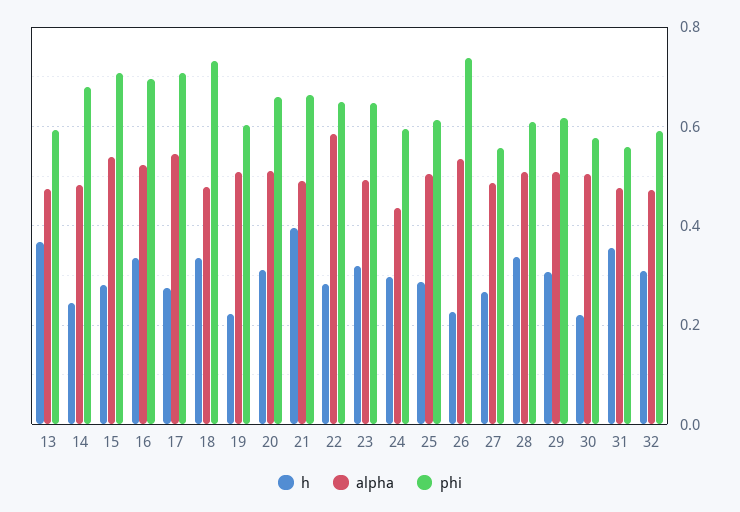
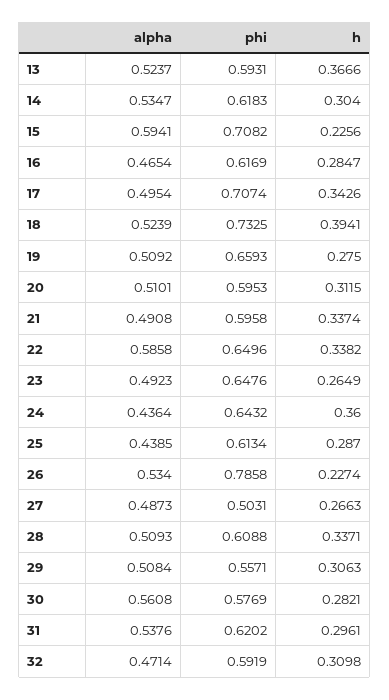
alpha, 13: 0.48 -> 0.5237
h, 14: 0.24 -> 0.304
alpha, 14: 0.48 -> 0.5347
phi, 14: 0.68 -> 0.6183
h, 15: 0.28 -> 0.2256
alpha, 15: 0.54 -> 0.5941
h, 16: 0.34 -> 0.2847
alpha, 16: 0.52 -> 0.4654
phi, 16: 0.7 -> 0.6169
h, 17: 0.28 -> 0.3426
alpha, 17: 0.54 -> 0.4954
h, 18: 0.34 -> 0.3941
alpha, 18: 0.48 -> 0.5239
h, 19: 0.22 -> 0.275
phi, 19: 0.6 -> 0.6593
phi, 20: 0.66 -> 0.5953
h, 21: 0.4 -> 0.3374
phi, 21: 0.66 -> 0.5958
h, 22: 0.28 -> 0.3382
h, 23: 0.32 -> 0.2649
h, 24: 0.3 -> 0.36
phi, 24: 0.6 -> 0.6432
alpha, 25: 0.5 -> 0.4385
phi, 26: 0.74 -> 0.7858
phi, 27: 0.56 -> 0.5031
phi, 29: 0.62 -> 0.5571
h, 30: 0.22 -> 0.2821
alpha, 30: 0.5 -> 0.5608
h, 31: 0.36 -> 0.2961
alpha, 31: 0.48 -> 0.5376
phi, 31: 0.56 -> 0.6202

